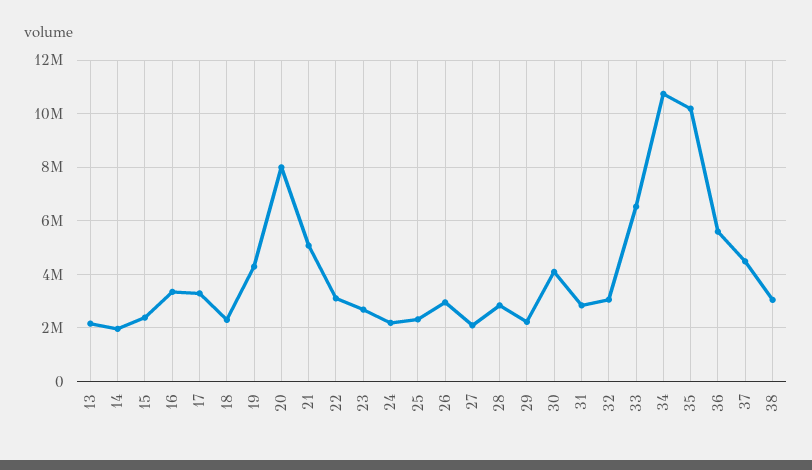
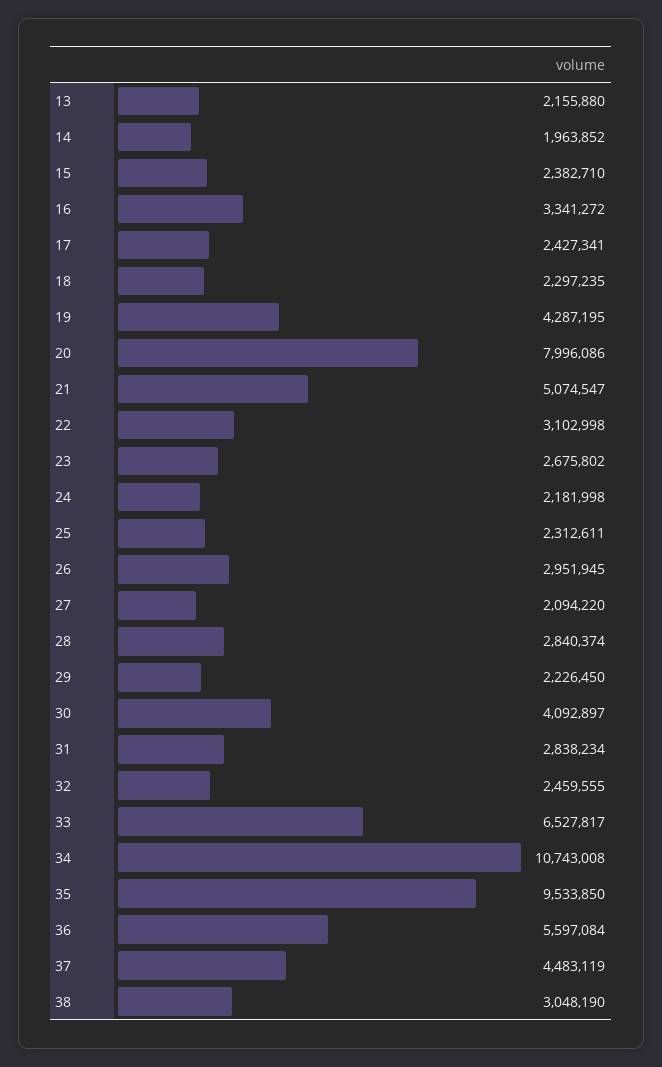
17: 3250000 -> 2427341
32: 3000000 -> 2459555
35: 10250000 -> 9533850

